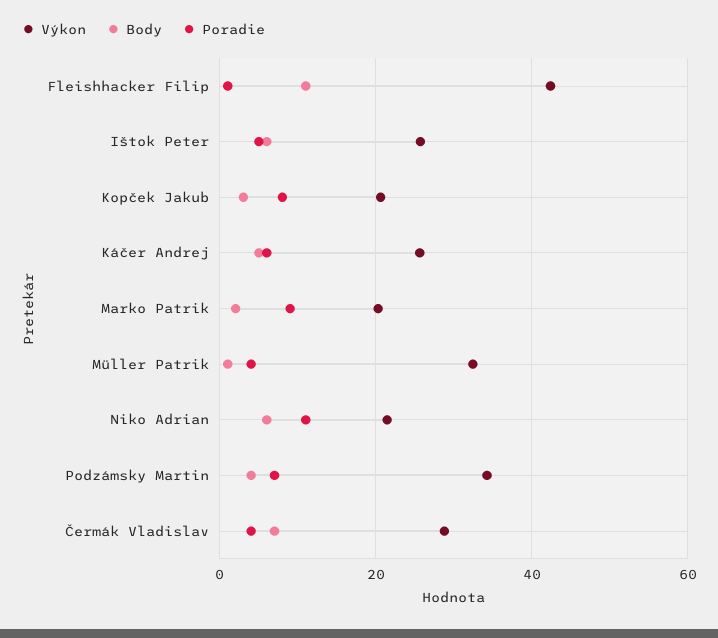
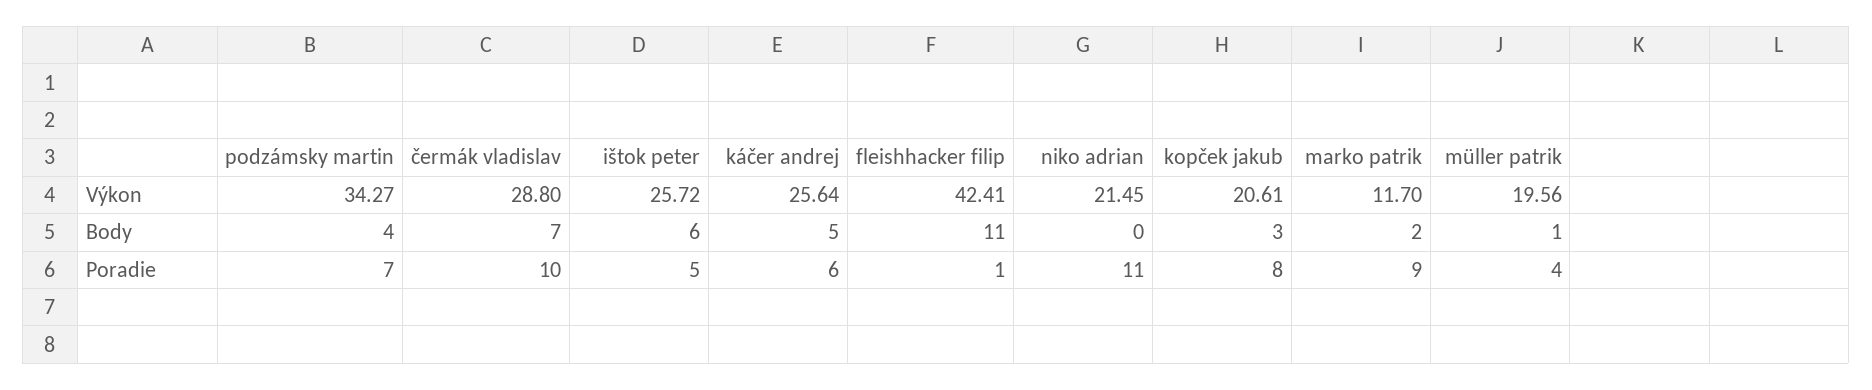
Výkon, Marko Patrik: 20 -> 11.7
Výkon, Müller Patrik: 32 -> 19.56
Body, Niko Adrian: 6 -> 0
Poradie, Čermák Vladislav: 4 -> 10

